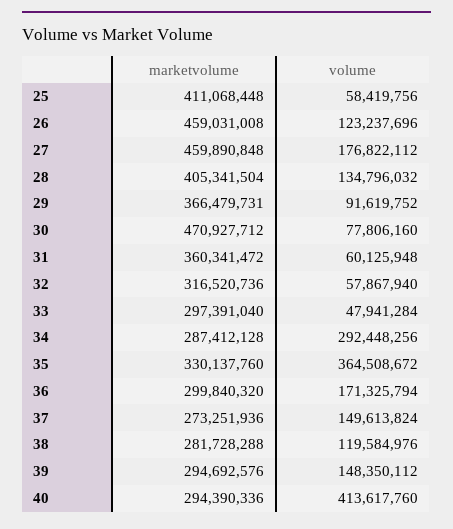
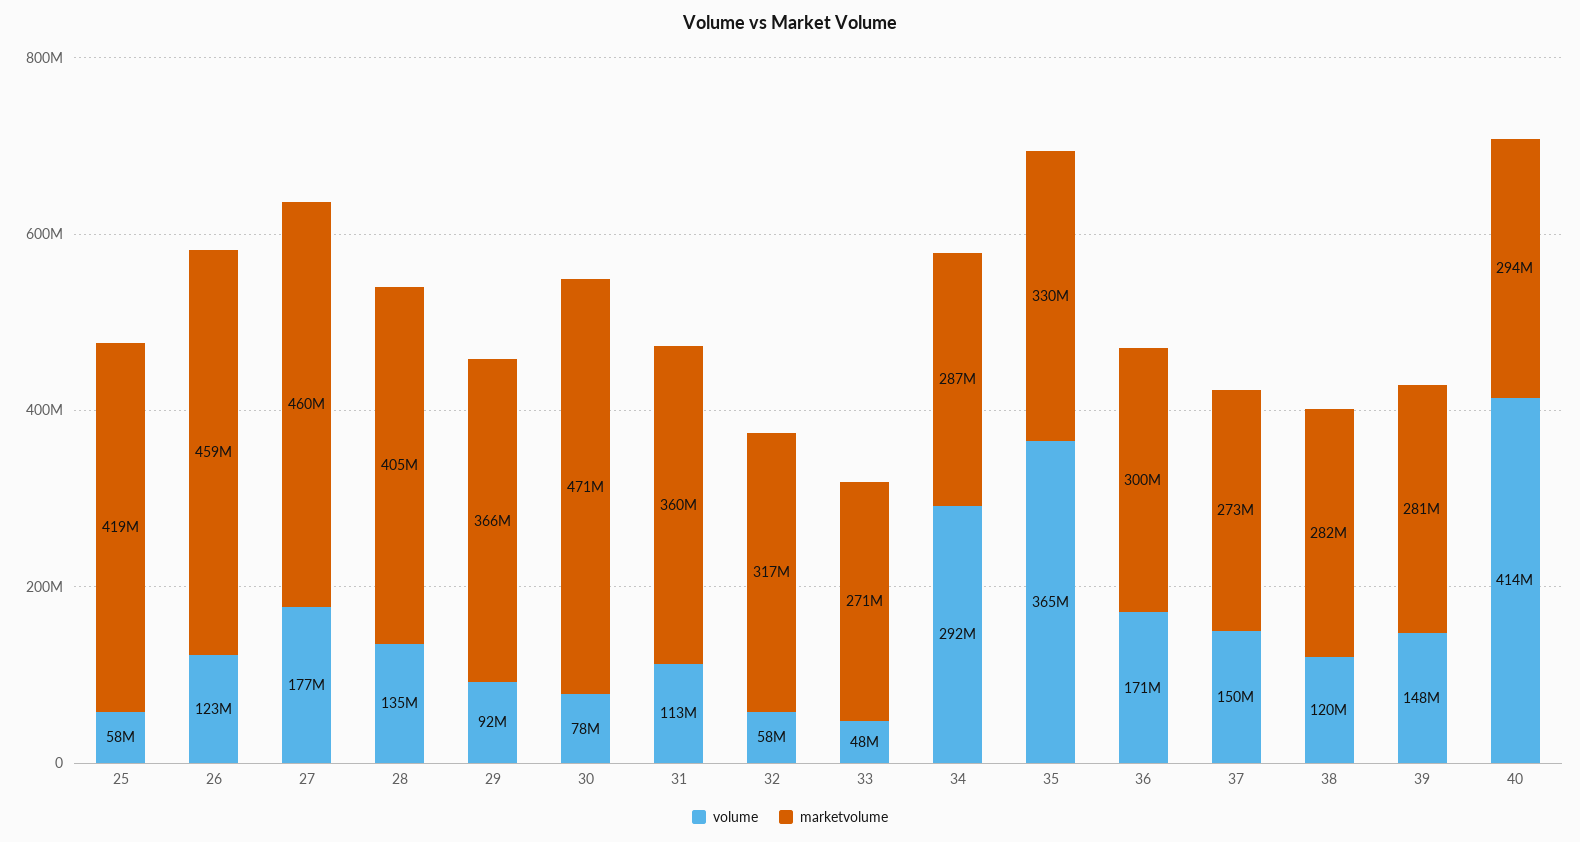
marketvolume, 25: 411068448 -> 419000000
volume, 31: 60125948 -> 113000000
marketvolume, 33: 297391040 -> 271000000
marketvolume, 39: 294692576 -> 281000000

